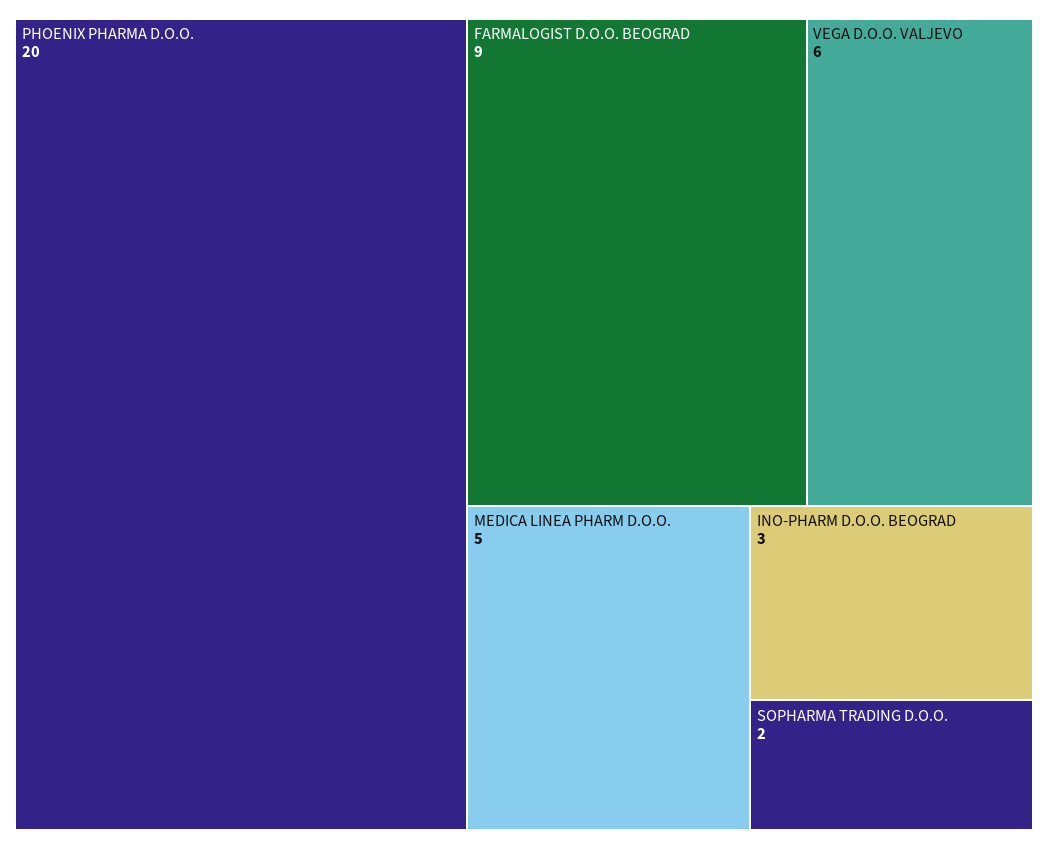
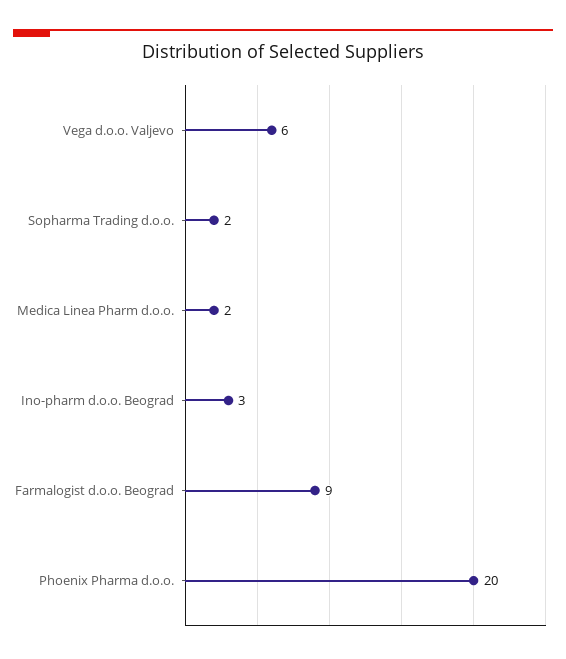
MEDICA LINEA PHARM D.O.O.: 5 -> 2

